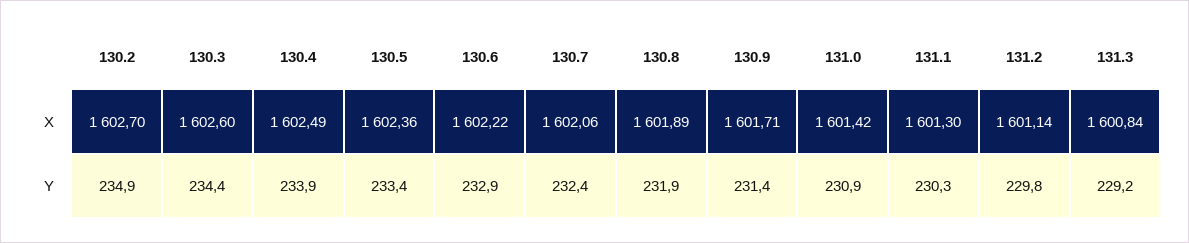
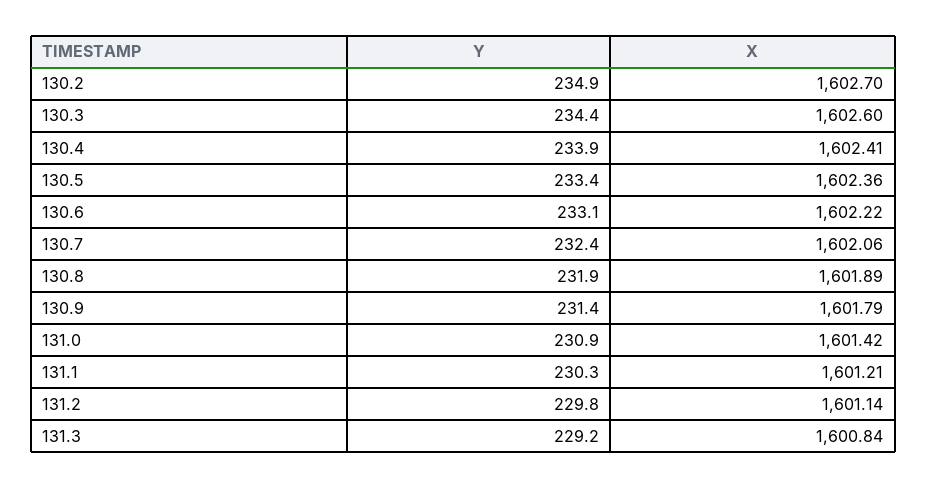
130.4, X: 1602.49 -> 1602.41
130.9, X: 1601.71 -> 1601.79
131.1, X: 1601.3 -> 1601.21
130.6, Y: 232.9 -> 233.1

